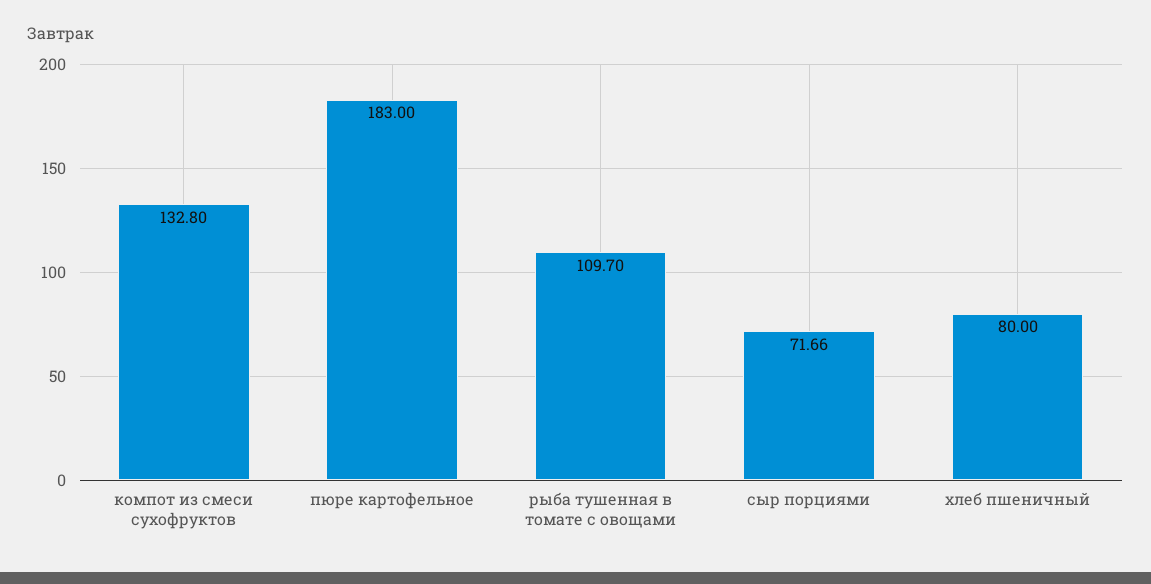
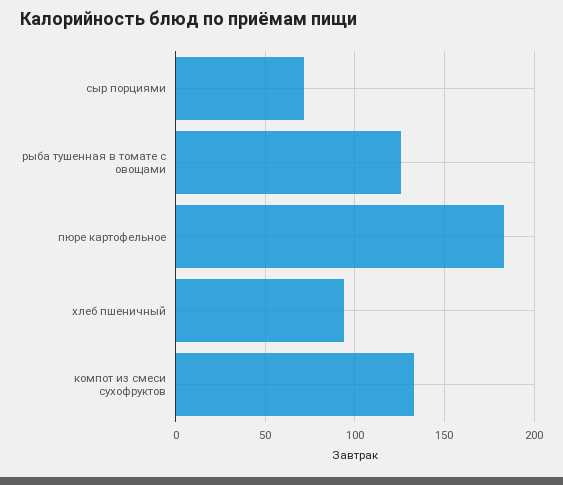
рыба тушенная в томате с овощами: 109.7 -> 125
хлеб пшеничный: 80 -> 95

